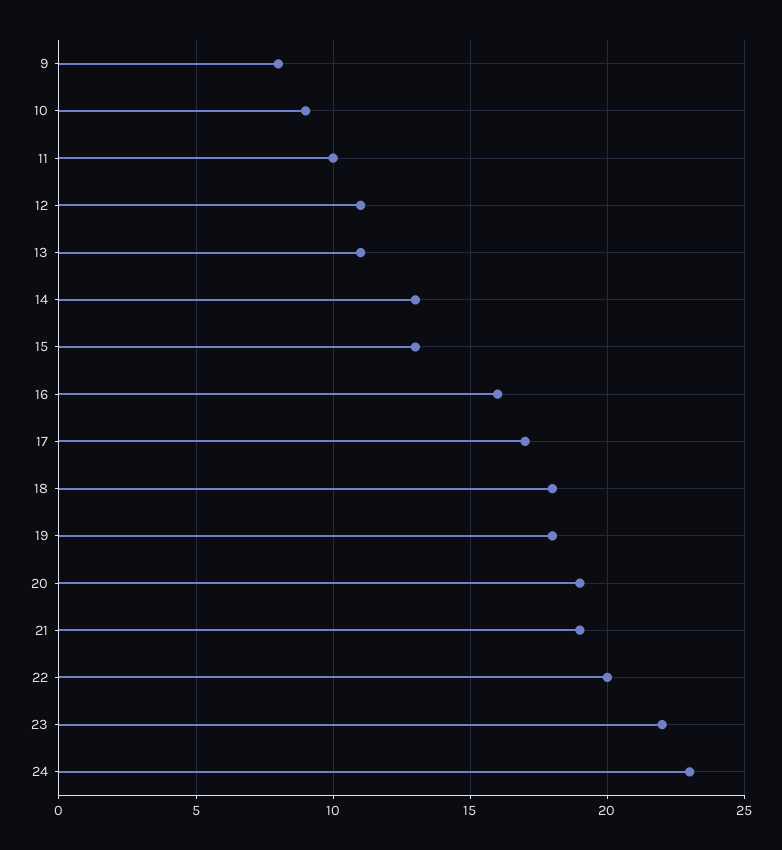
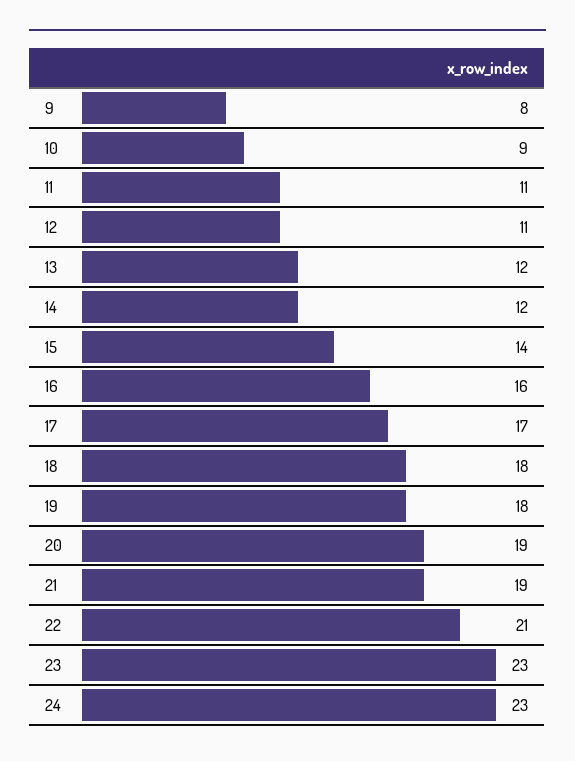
11: 10 -> 11
13: 11 -> 12
14: 13 -> 12
15: 13 -> 14
22: 20 -> 21
23: 22 -> 23

